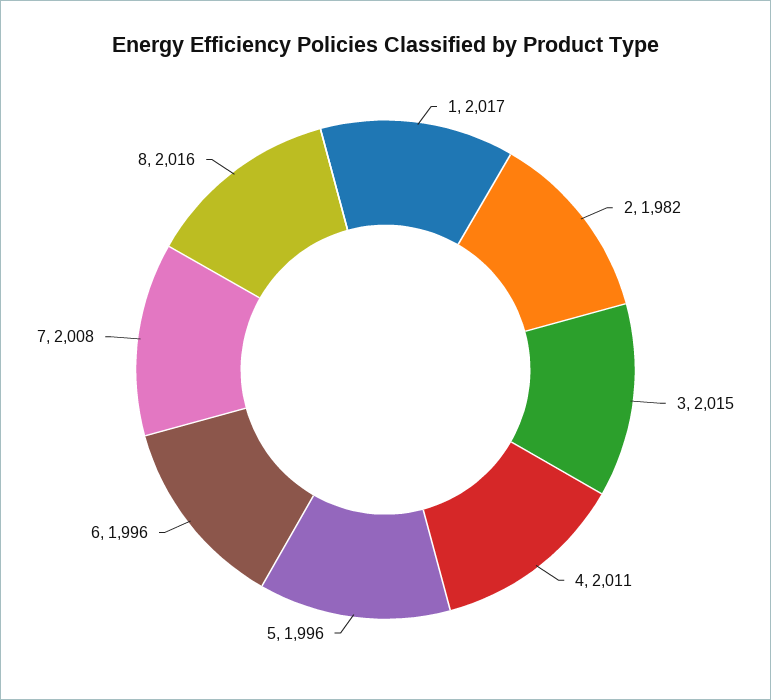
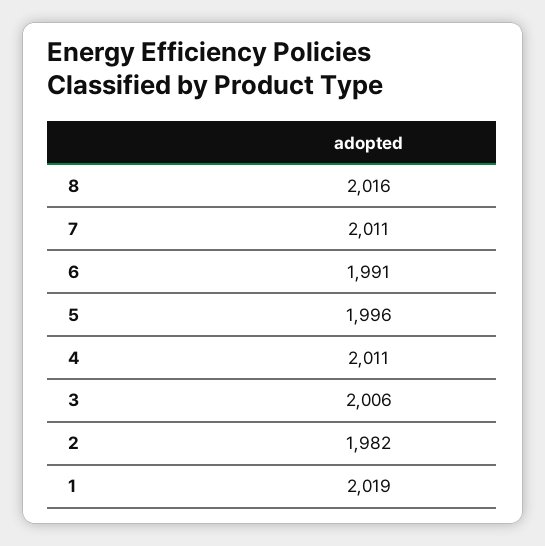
1: 2017 -> 2019
3: 2015 -> 2006
6: 1996 -> 1991
7: 2008 -> 2011

